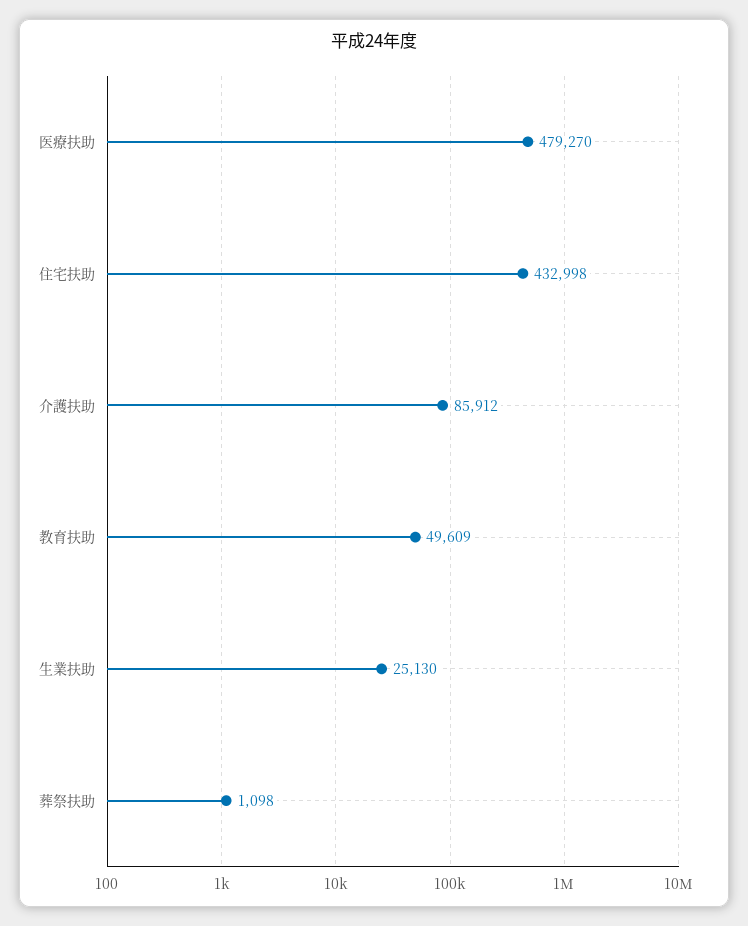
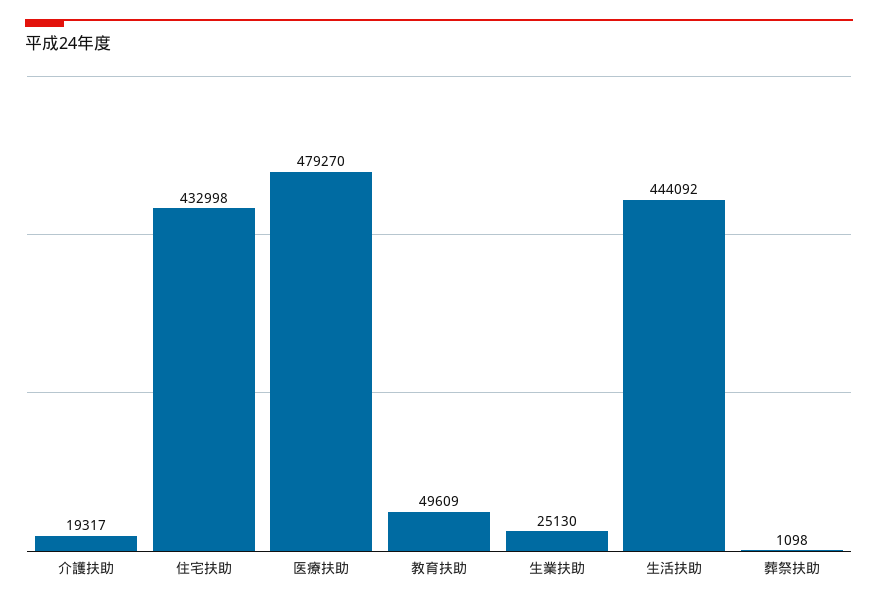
介護扶助: 85912 -> 19317
生活扶助: none -> 444092

